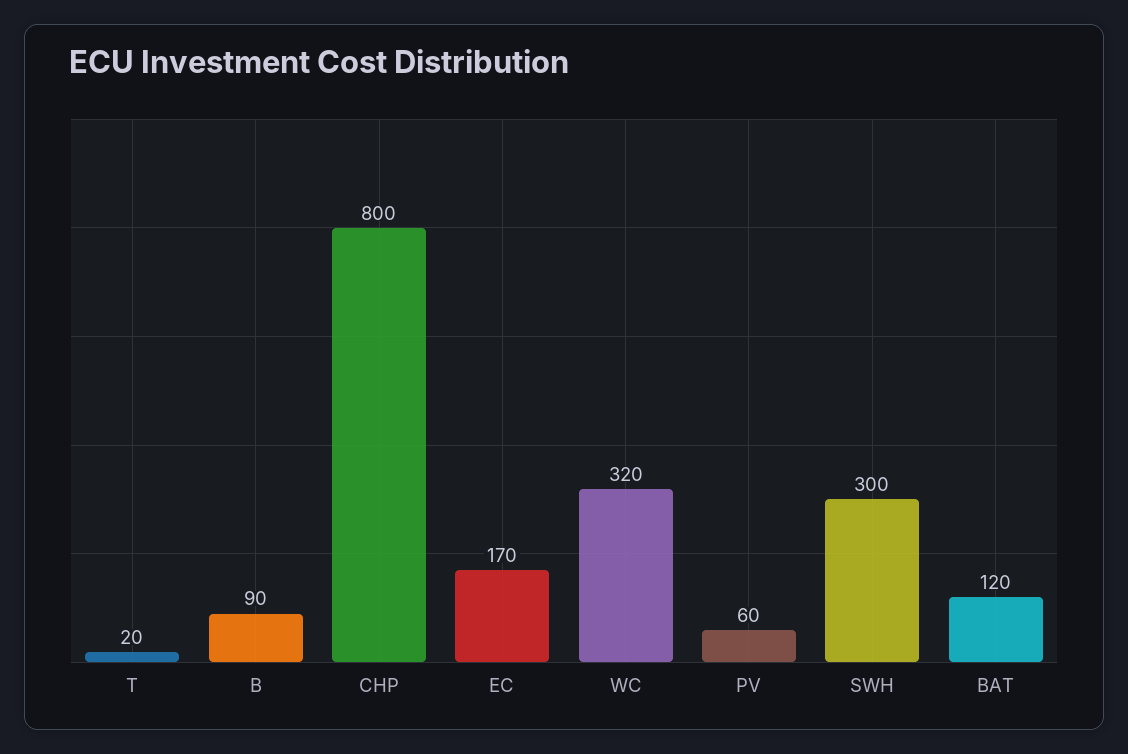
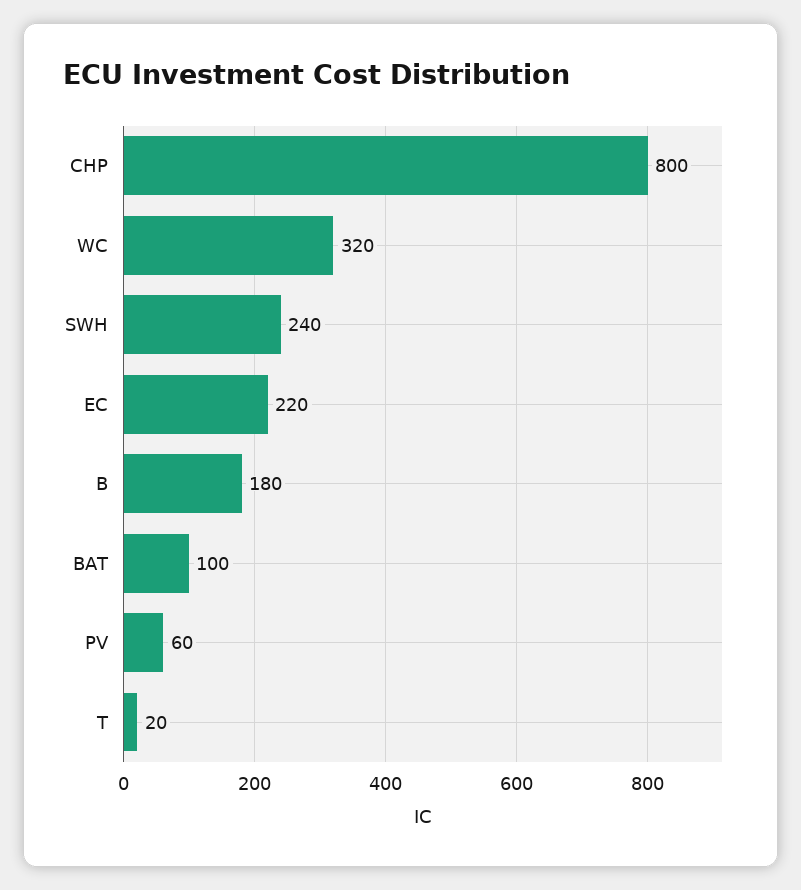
B: 90 -> 180
EC: 170 -> 220
SWH: 300 -> 240
BAT: 120 -> 100

